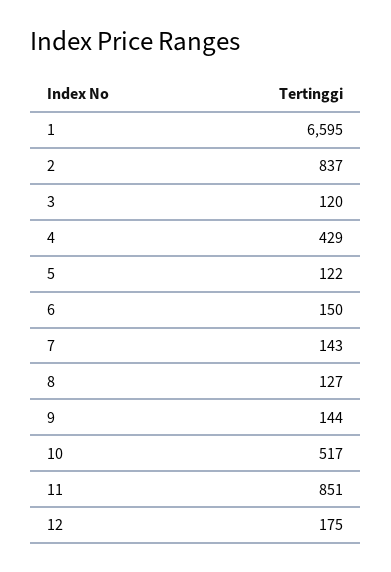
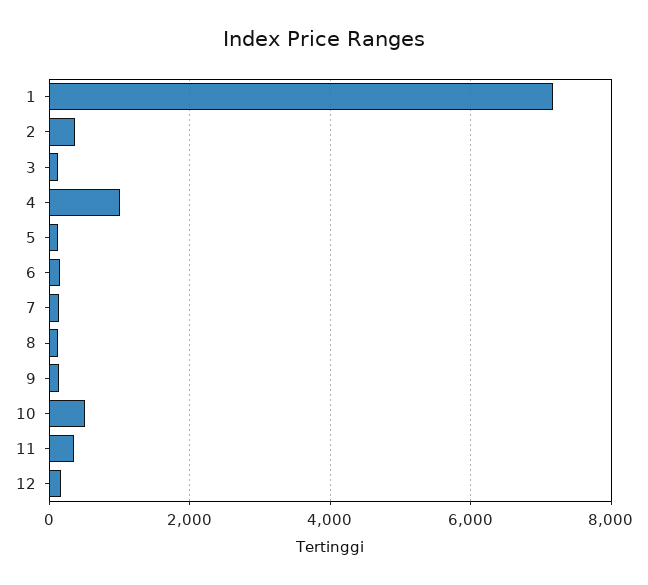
1: 6595 -> 7200
2: 837 -> 400
4: 429 -> 1000
11: 851 -> 400

